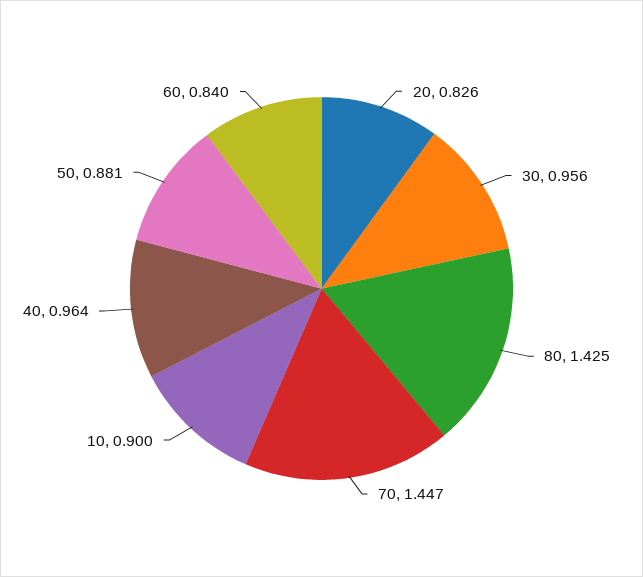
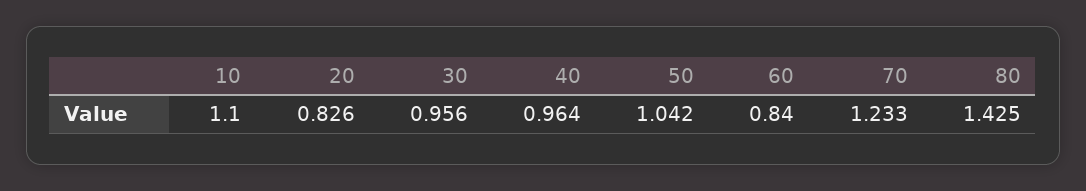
70: 1.447 -> 1.233
10: 0.9 -> 1.1
50: 0.881 -> 1.042

